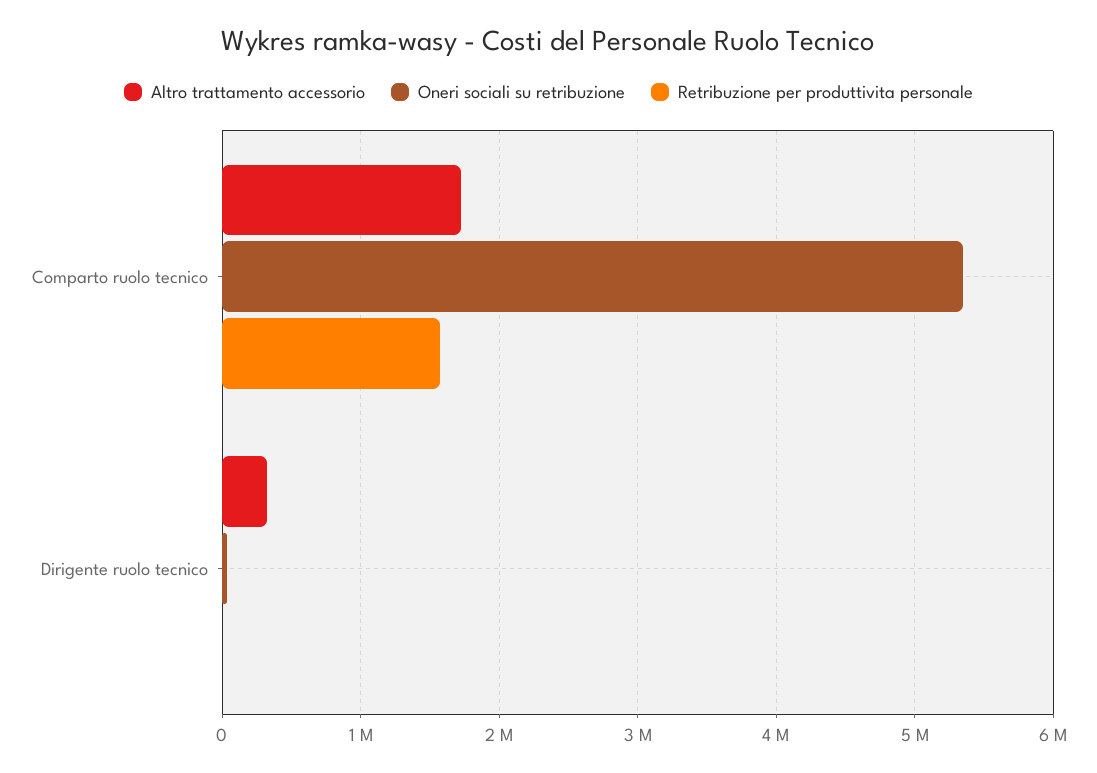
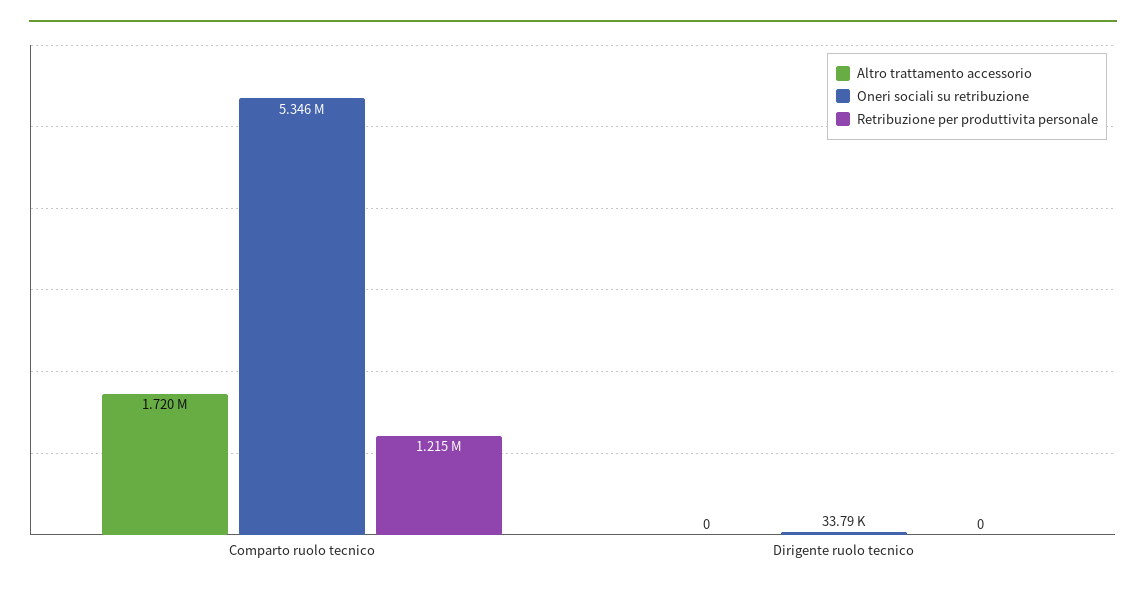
Retribuzione per produttivita personale, Comparto ruolo tecnico: 1600000 -> 1215000
Altro trattamento accessorio, Dirigente ruolo tecnico: 300000 -> 0

